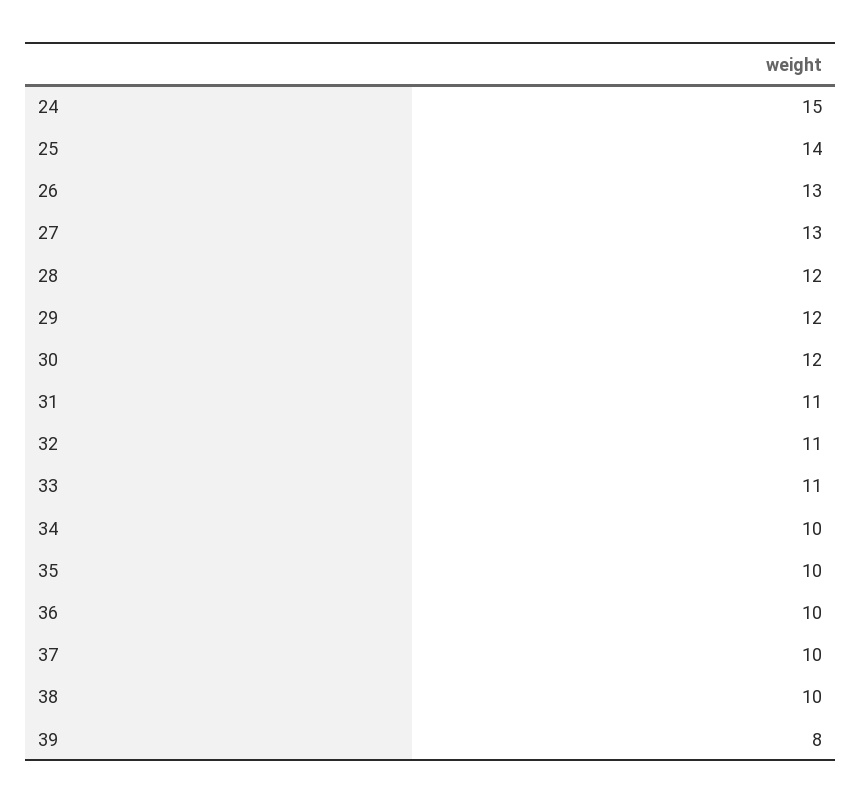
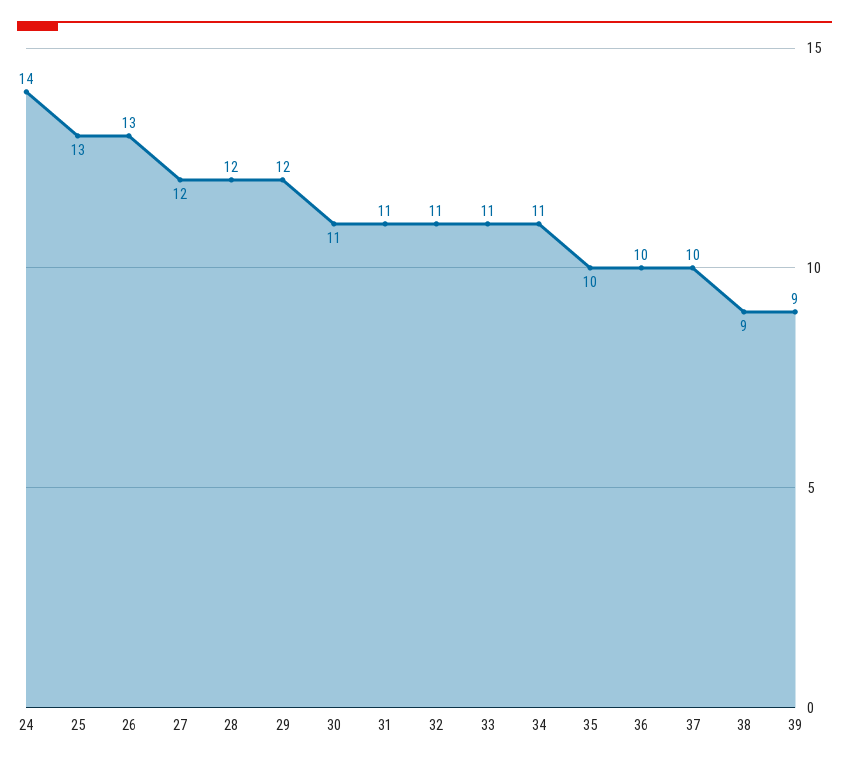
24: 15 -> 14
25: 14 -> 13
27: 13 -> 12
30: 12 -> 11
34: 10 -> 11
38: 10 -> 9
39: 8 -> 9

